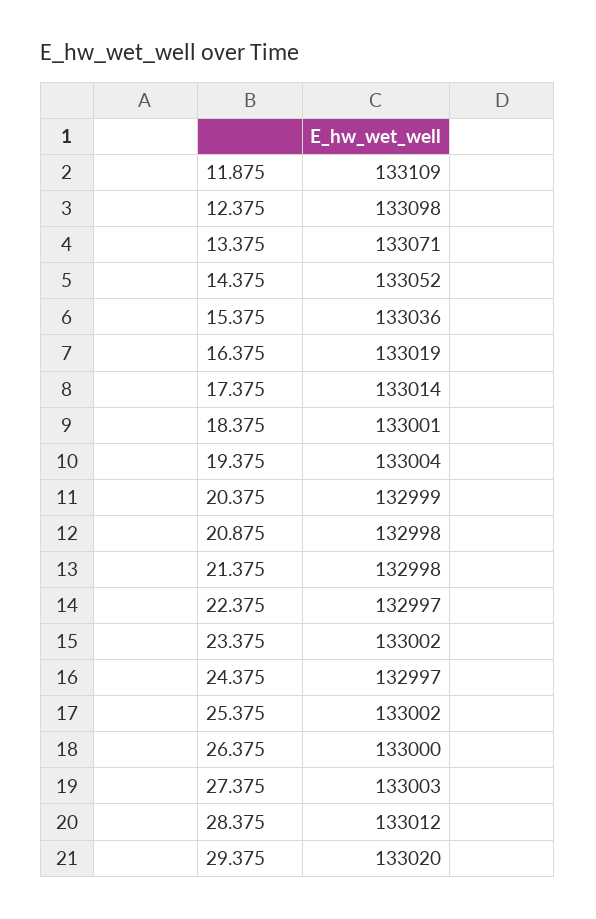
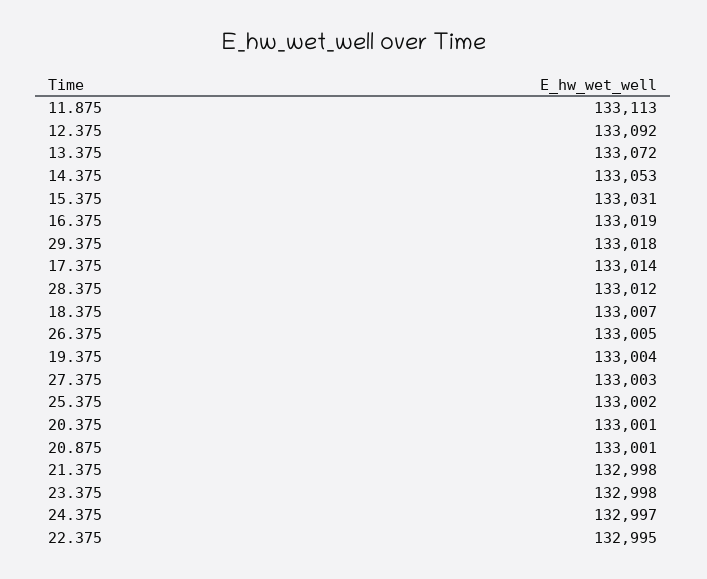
11.875: 133109 -> 133113
12.375: 133098 -> 133092
13.375: 133071 -> 133072
14.375: 133052 -> 133053
15.375: 133036 -> 133031
18.375: 133001 -> 133007
20.375: 132999 -> 133001
20.875: 132998 -> 133001
22.375: 132997 -> 132995
23.375: 133002 -> 132998
26.375: 133000 -> 133005
29.375: 133020 -> 133018

